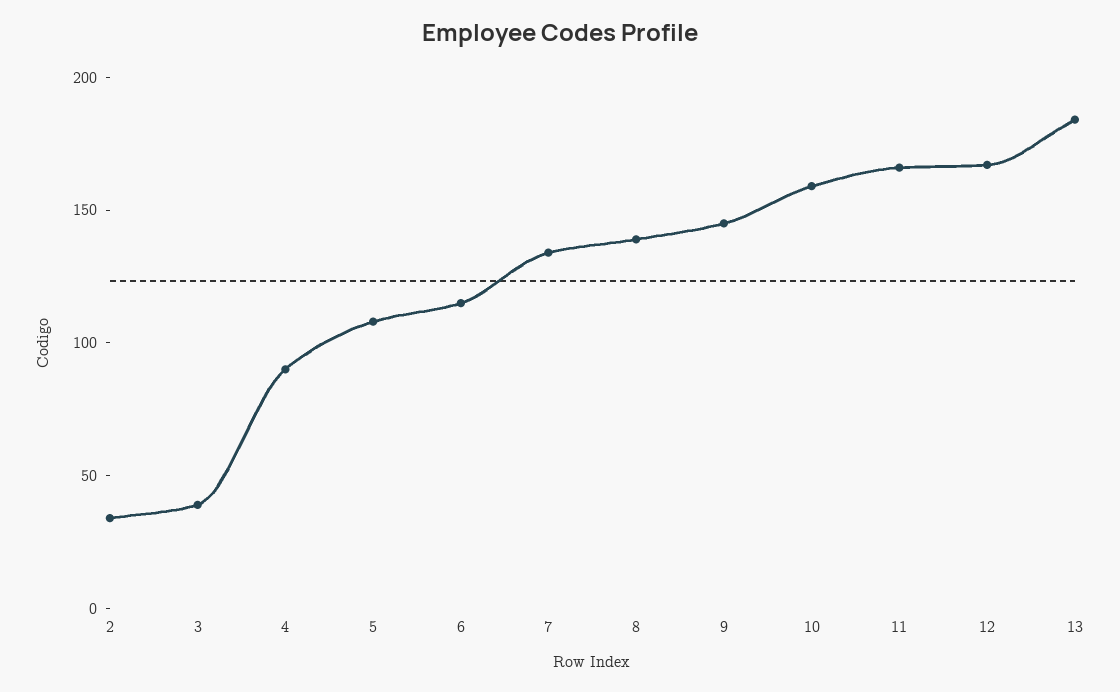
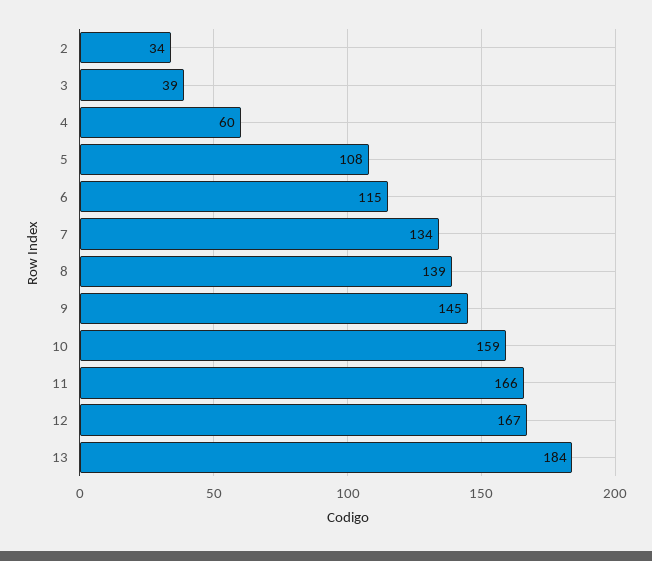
4: 90 -> 60

